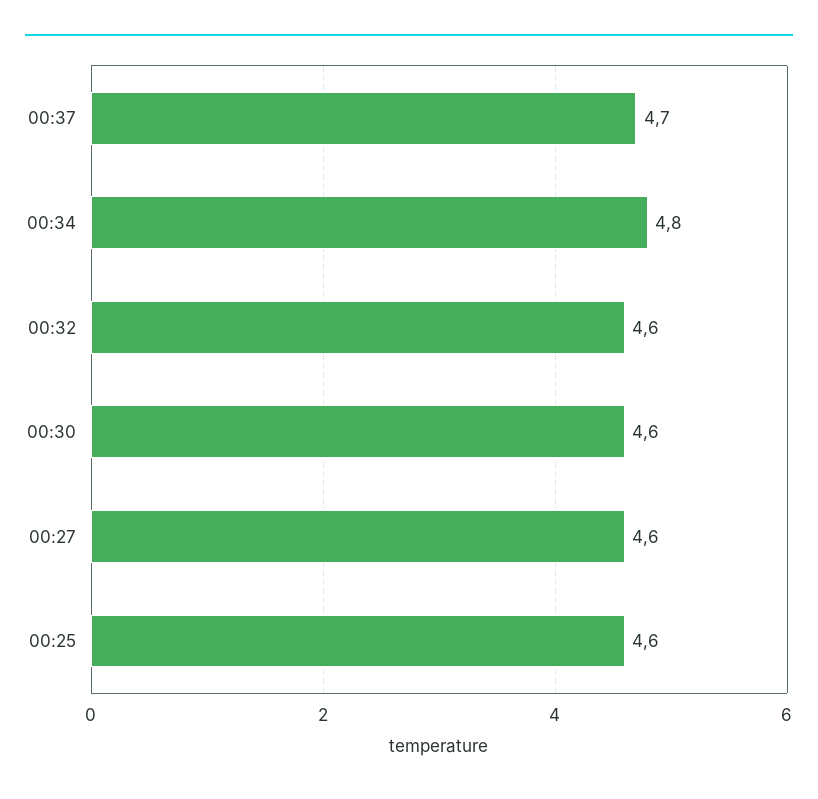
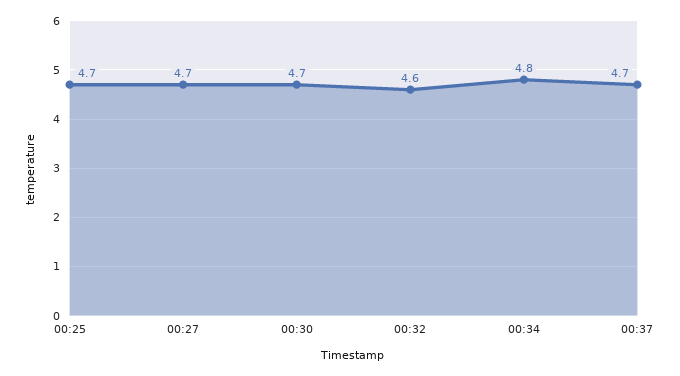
00:30: 4.6 -> 4.7
00:27: 4.6 -> 4.7
00:25: 4.6 -> 4.7

